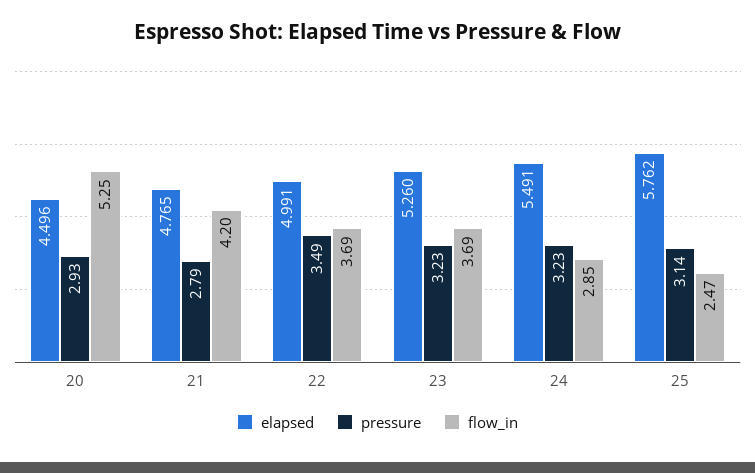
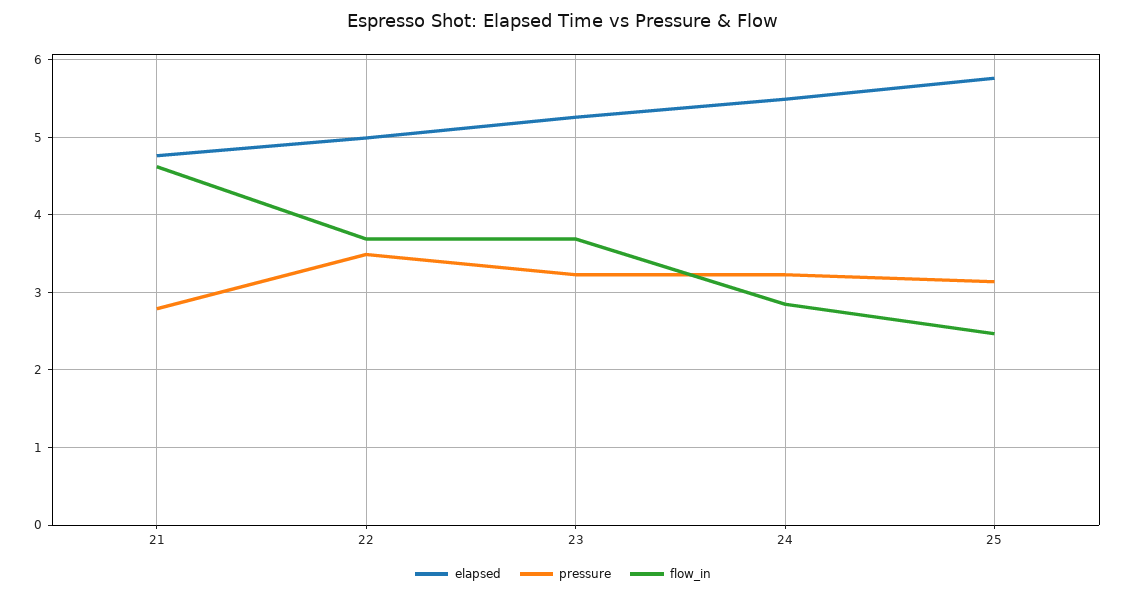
elapsed, 20: 4.496 -> none
pressure, 20: 2.93 -> none
flow_in, 20: 5.25 -> none
flow_in, 21: 4.2 -> 4.6

